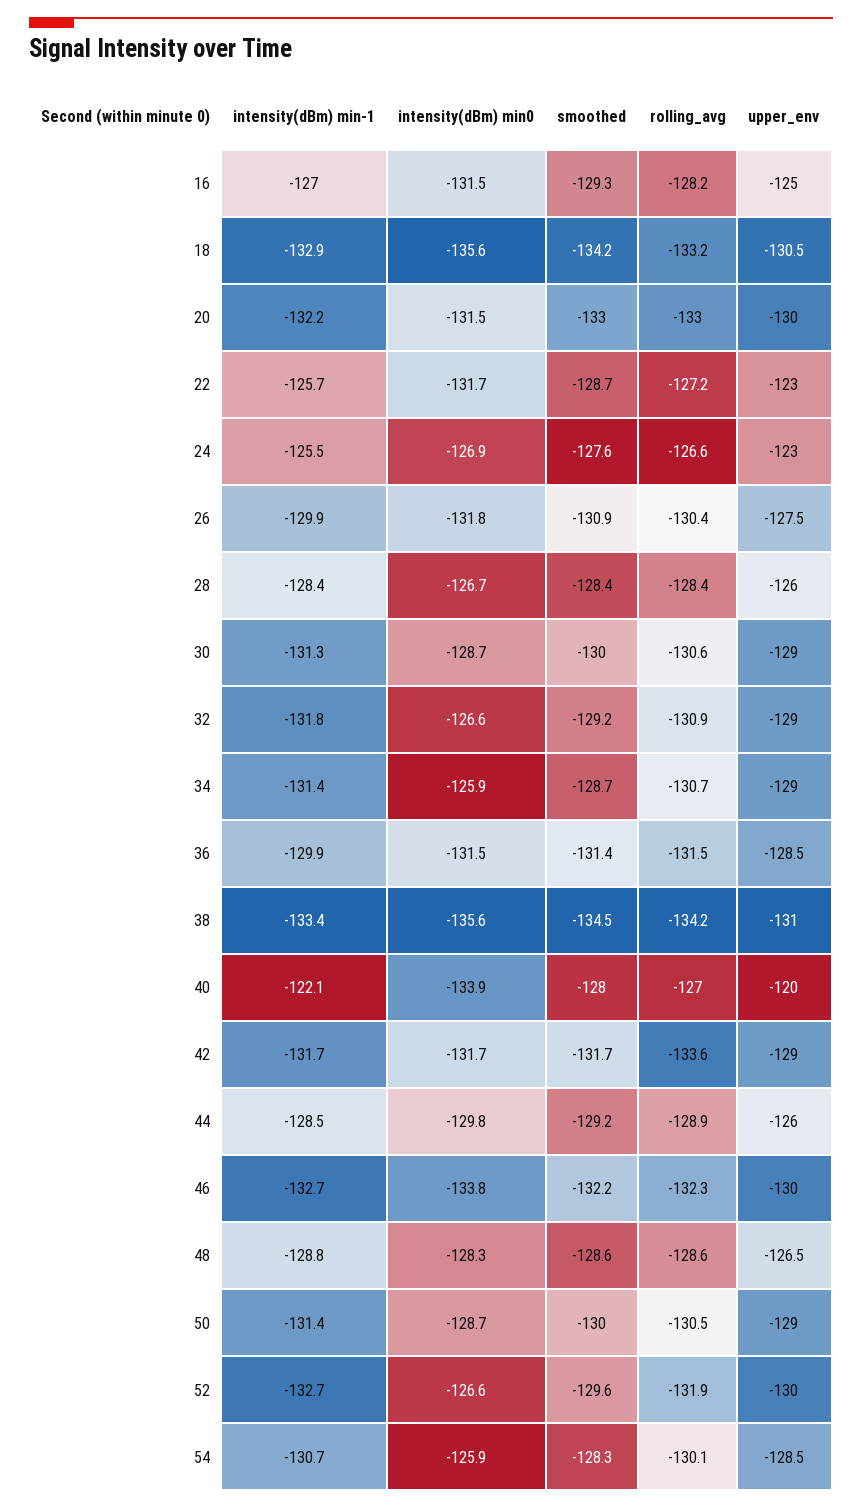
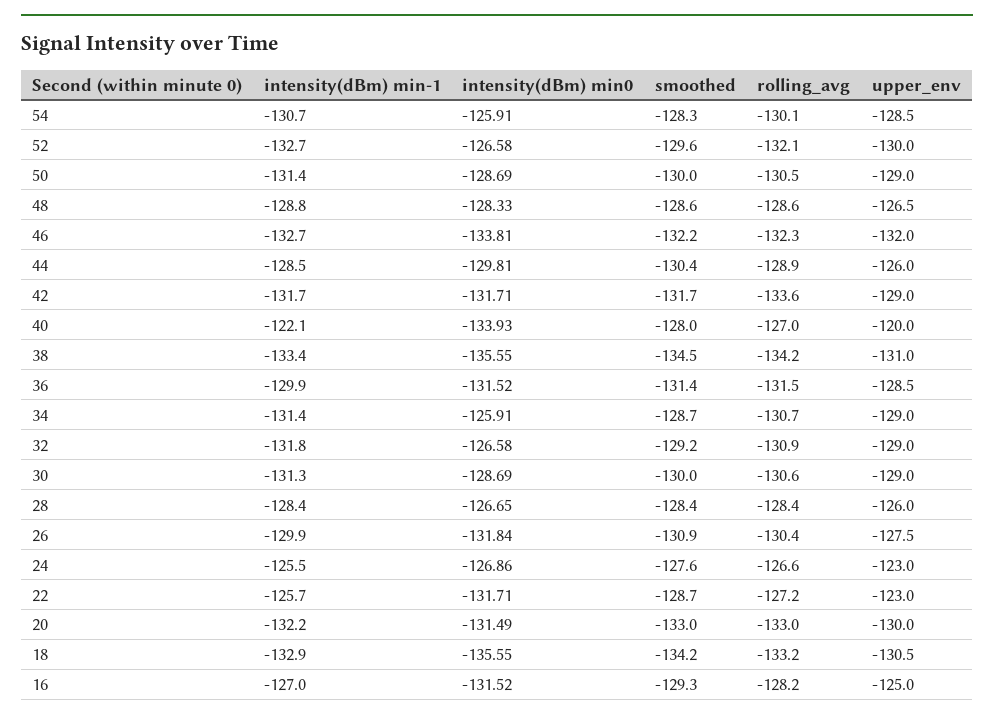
smoothed, 44: -129.2 -> -130.4
upper_env, 46: -130 -> -132
rolling_avg, 52: -131.9 -> -132.1

